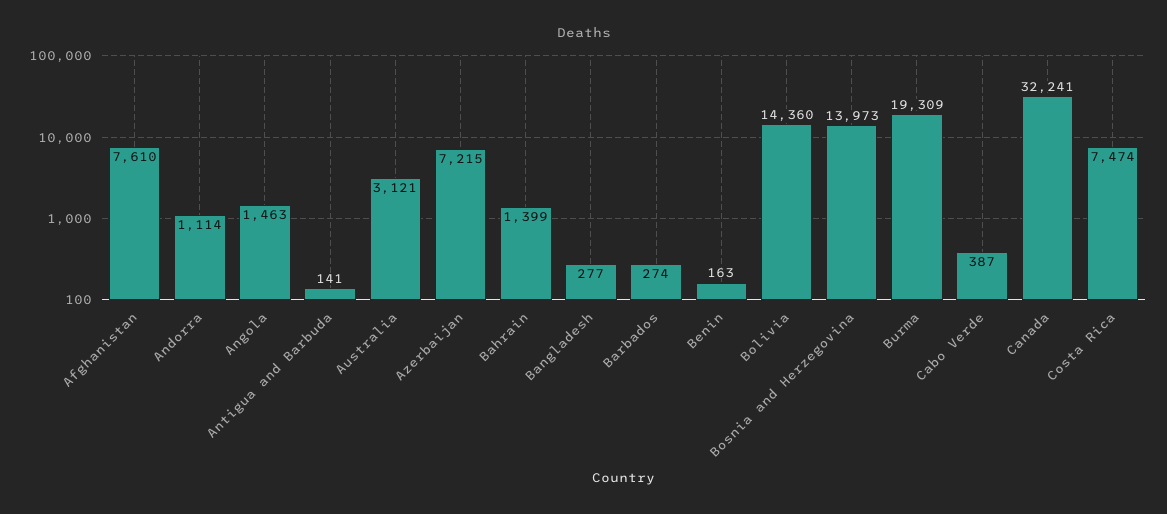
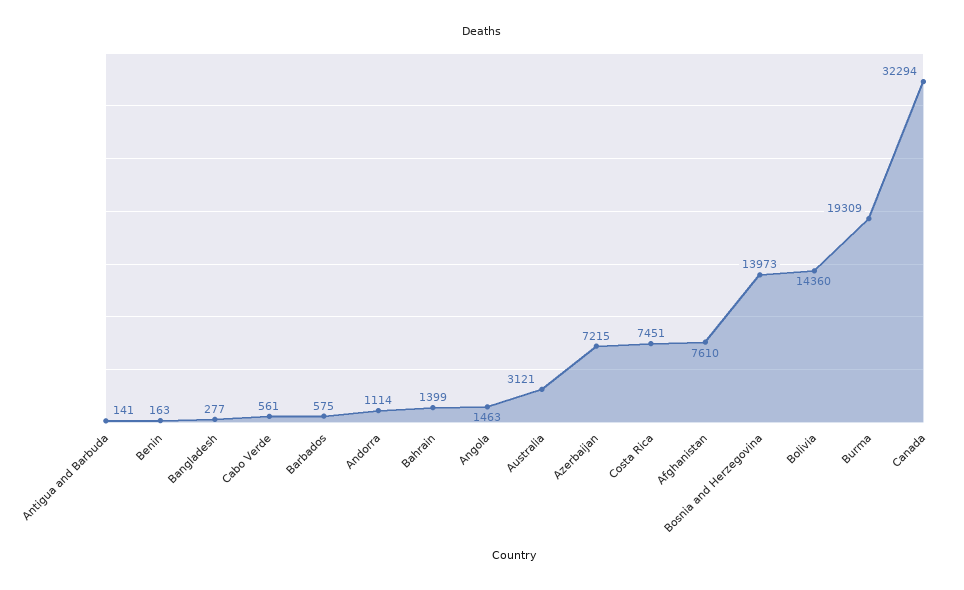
Barbados: 274 -> 575
Cabo Verde: 387 -> 561
Canada: 32241 -> 32294
Costa Rica: 7474 -> 7451

